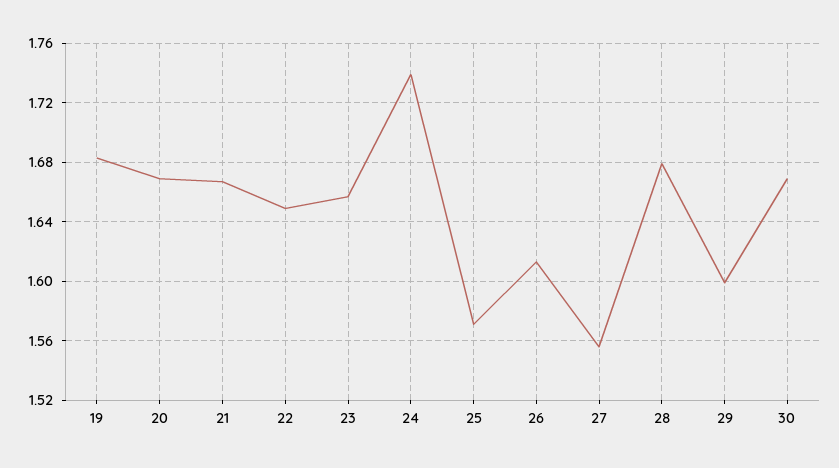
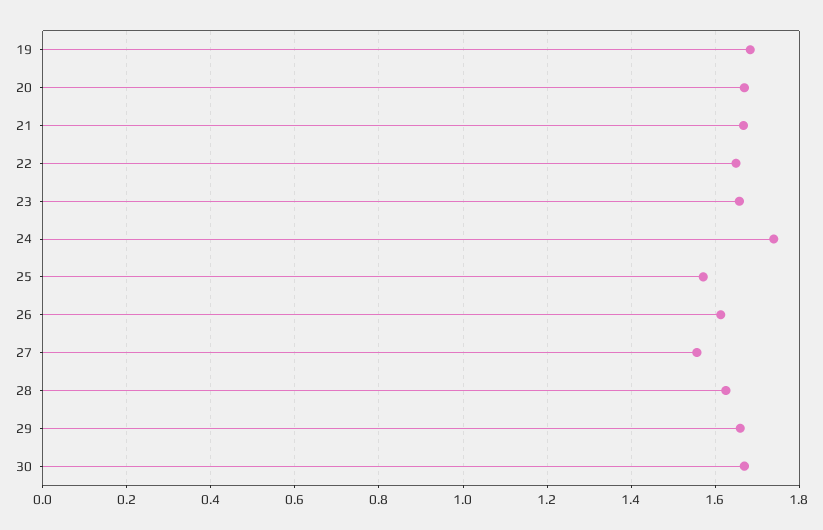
28: 1.68 -> 1.62
29: 1.6 -> 1.66

